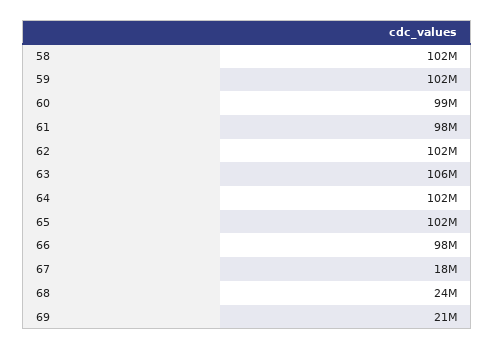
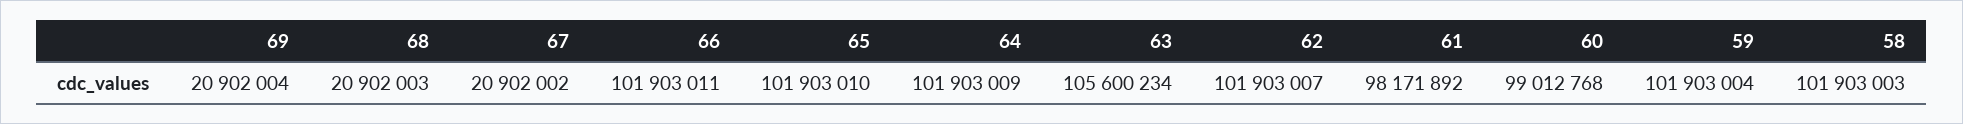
66: 98000000 -> 101903011
67: 18000000 -> 20902002
68: 24000000 -> 20902003

